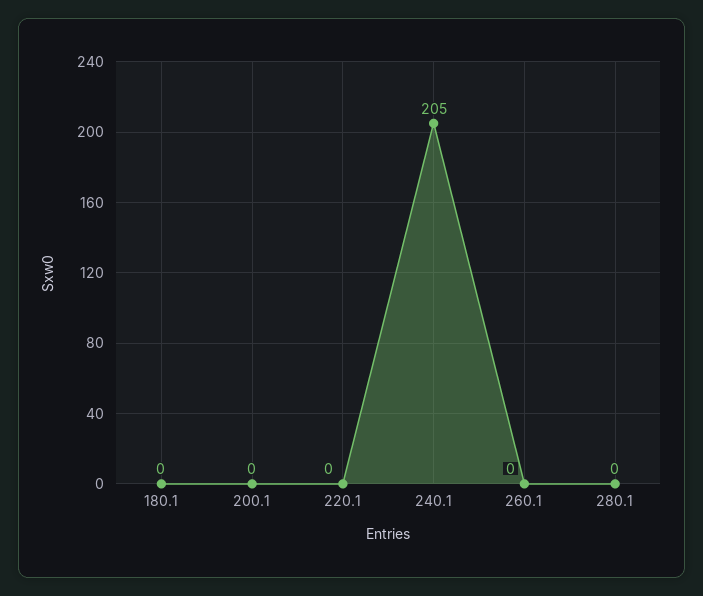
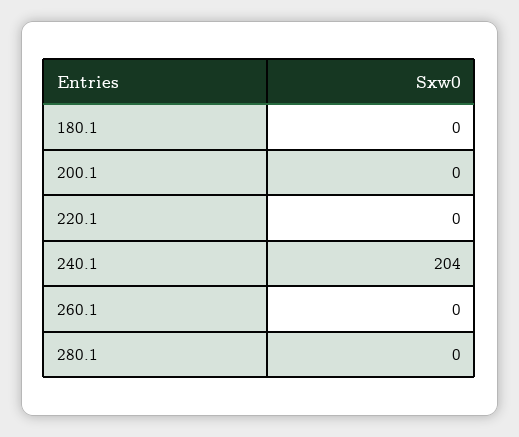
240.1: 205 -> 204

